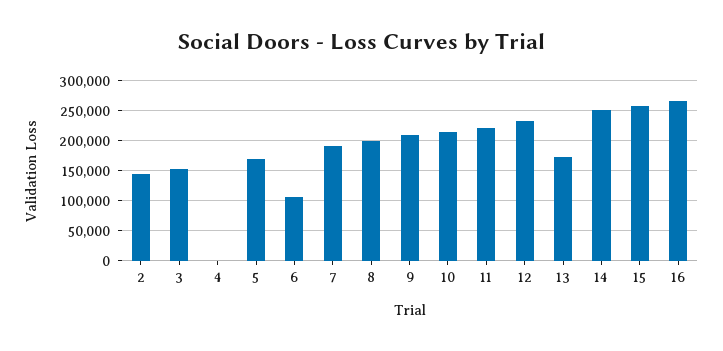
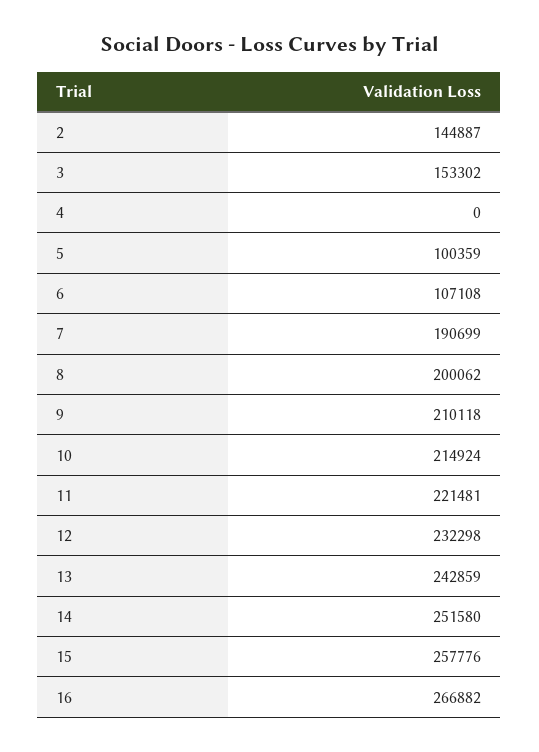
5: 175000 -> 100359
13: 175000 -> 242859

